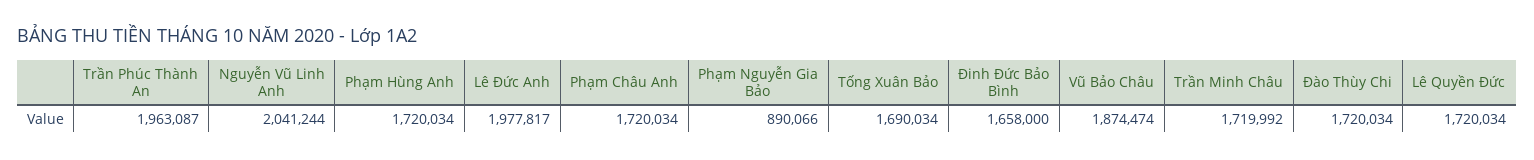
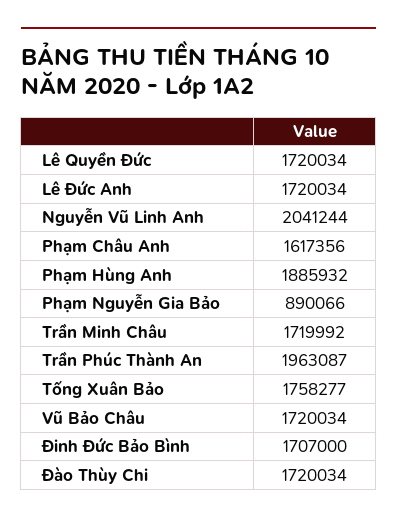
Phạm Hùng Anh: 1720034 -> 1885932
Lê Đức Anh: 1977817 -> 1720034
Phạm Châu Anh: 1720034 -> 1617356
Tống Xuân Bảo: 1690034 -> 1758277
Đinh Đức Bảo Bình: 1658000 -> 1707000
Vũ Bảo Châu: 1874474 -> 1720034

